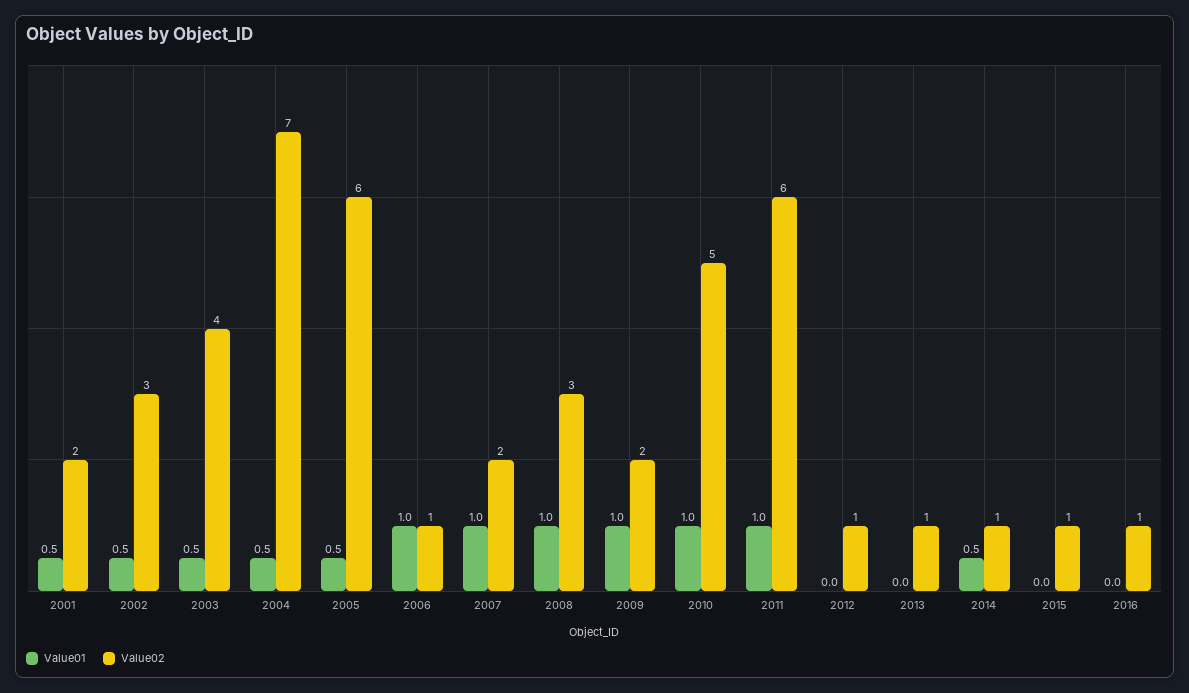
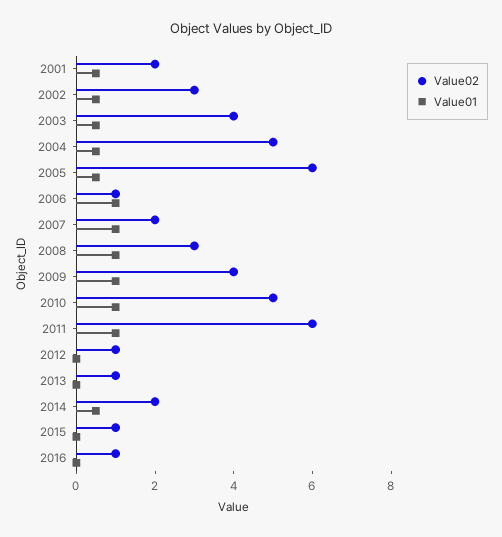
Value02, 2004: 7 -> 5
Value02, 2009: 2 -> 4
Value02, 2014: 1 -> 2

